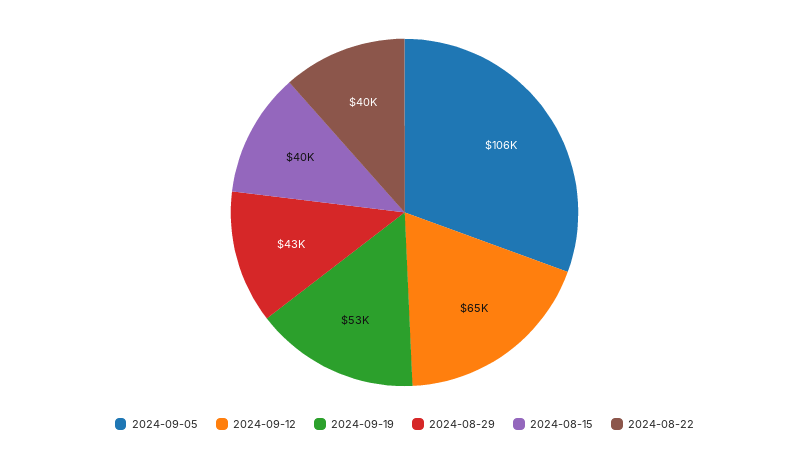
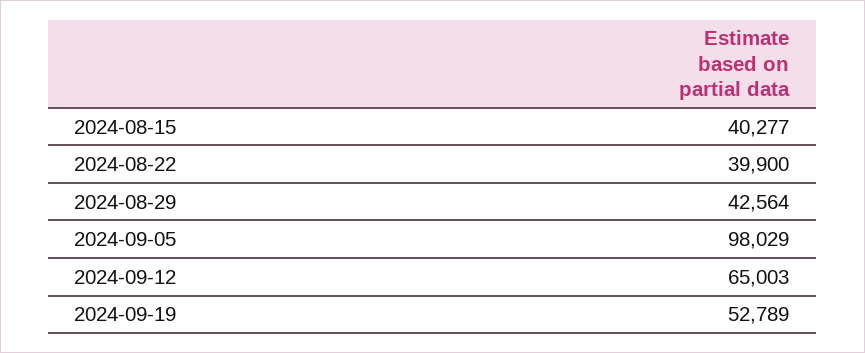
2024-09-05: 106000 -> 98029

